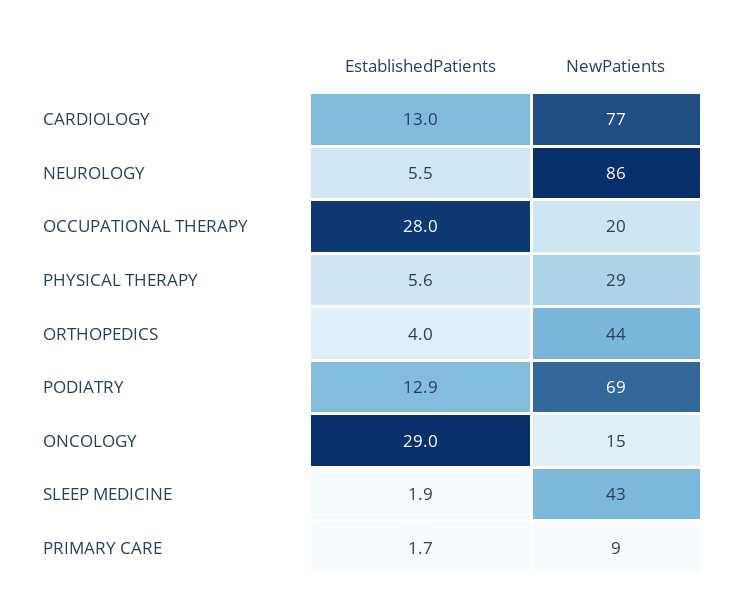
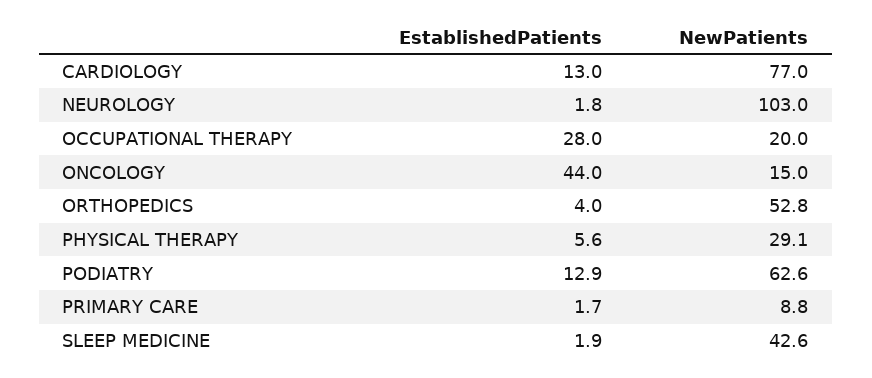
EstablishedPatients, NEUROLOGY: 5.5 -> 1.8
NewPatients, NEUROLOGY: 86 -> 103
NewPatients, ORTHOPEDICS: 44 -> 52.8
NewPatients, PODIATRY: 69 -> 62.6
EstablishedPatients, ONCOLOGY: 29 -> 44

